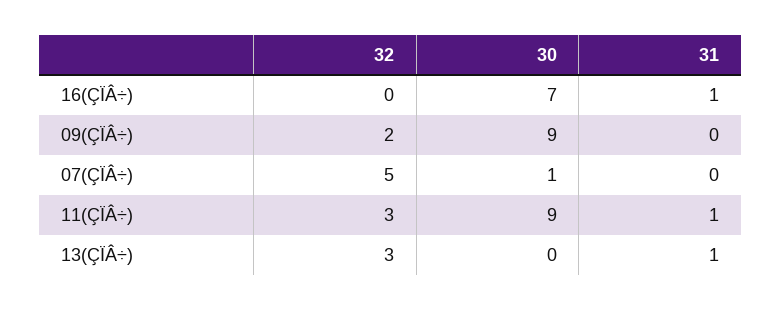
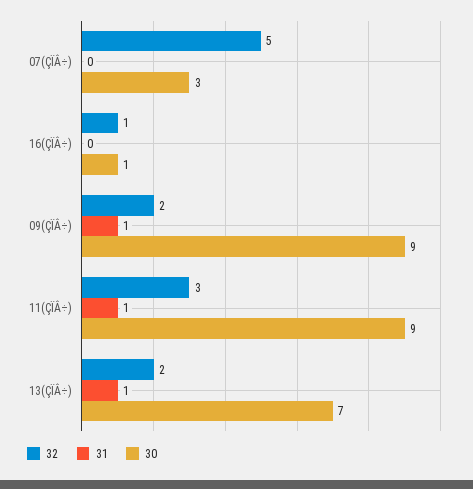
32, 16(ÇÏÂ÷): 0 -> 1
30, 16(ÇÏÂ÷): 7 -> 1
31, 16(ÇÏÂ÷): 1 -> 0
31, 09(ÇÏÂ÷): 0 -> 1
30, 07(ÇÏÂ÷): 1 -> 3
32, 13(ÇÏÂ÷): 3 -> 2
30, 13(ÇÏÂ÷): 0 -> 7

